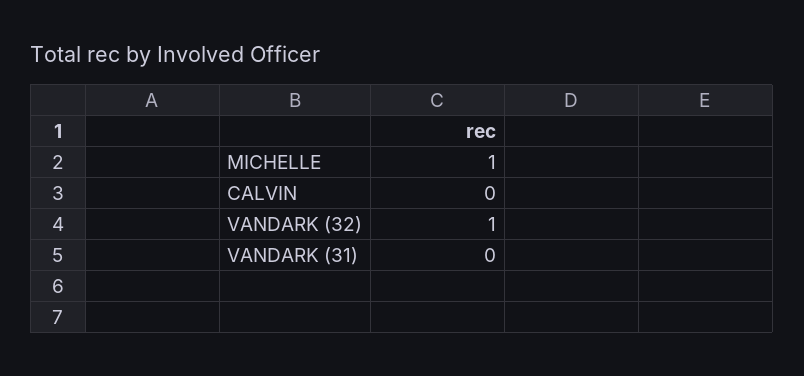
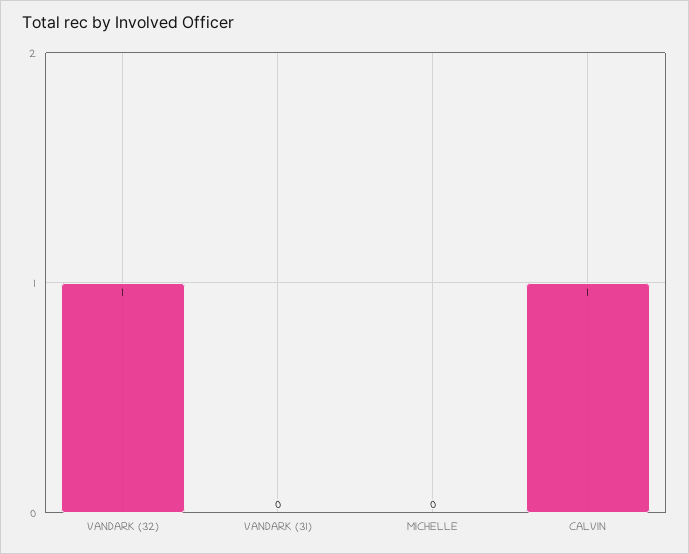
MICHELLE: 1 -> 0
CALVIN: 0 -> 1

